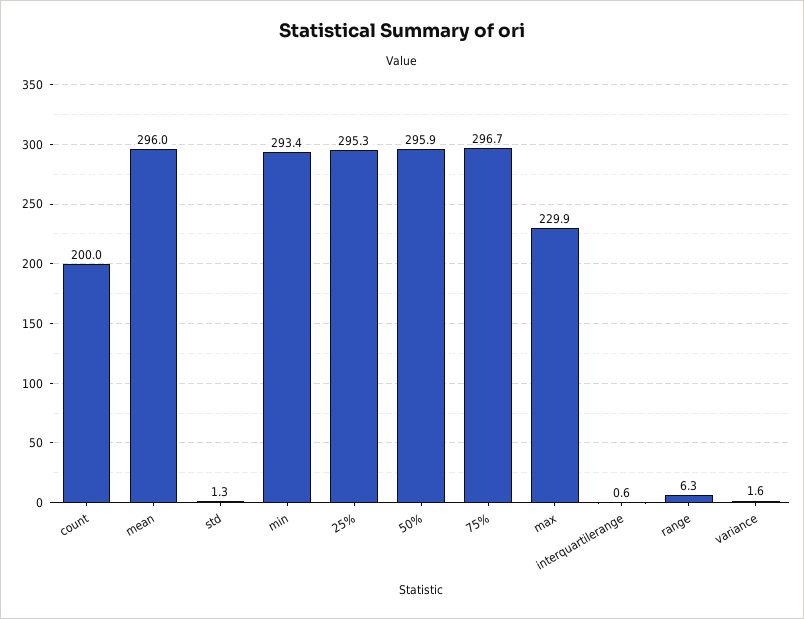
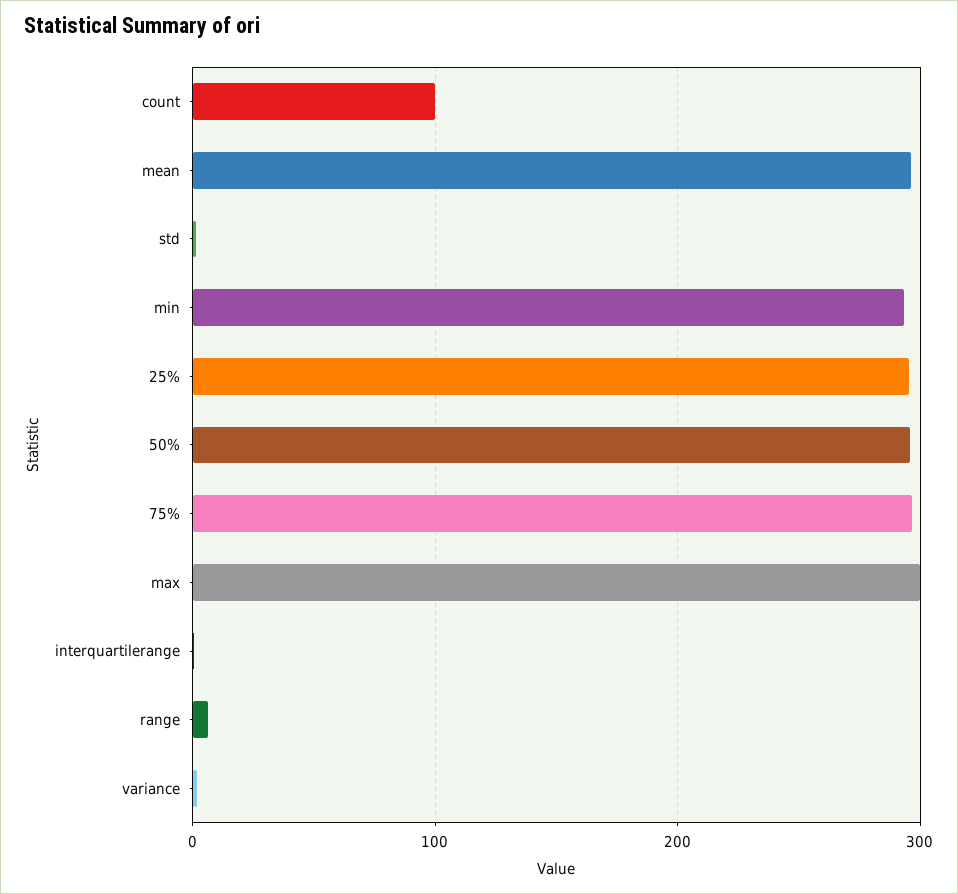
count: 200 -> 100
max: 229.9 -> 300

